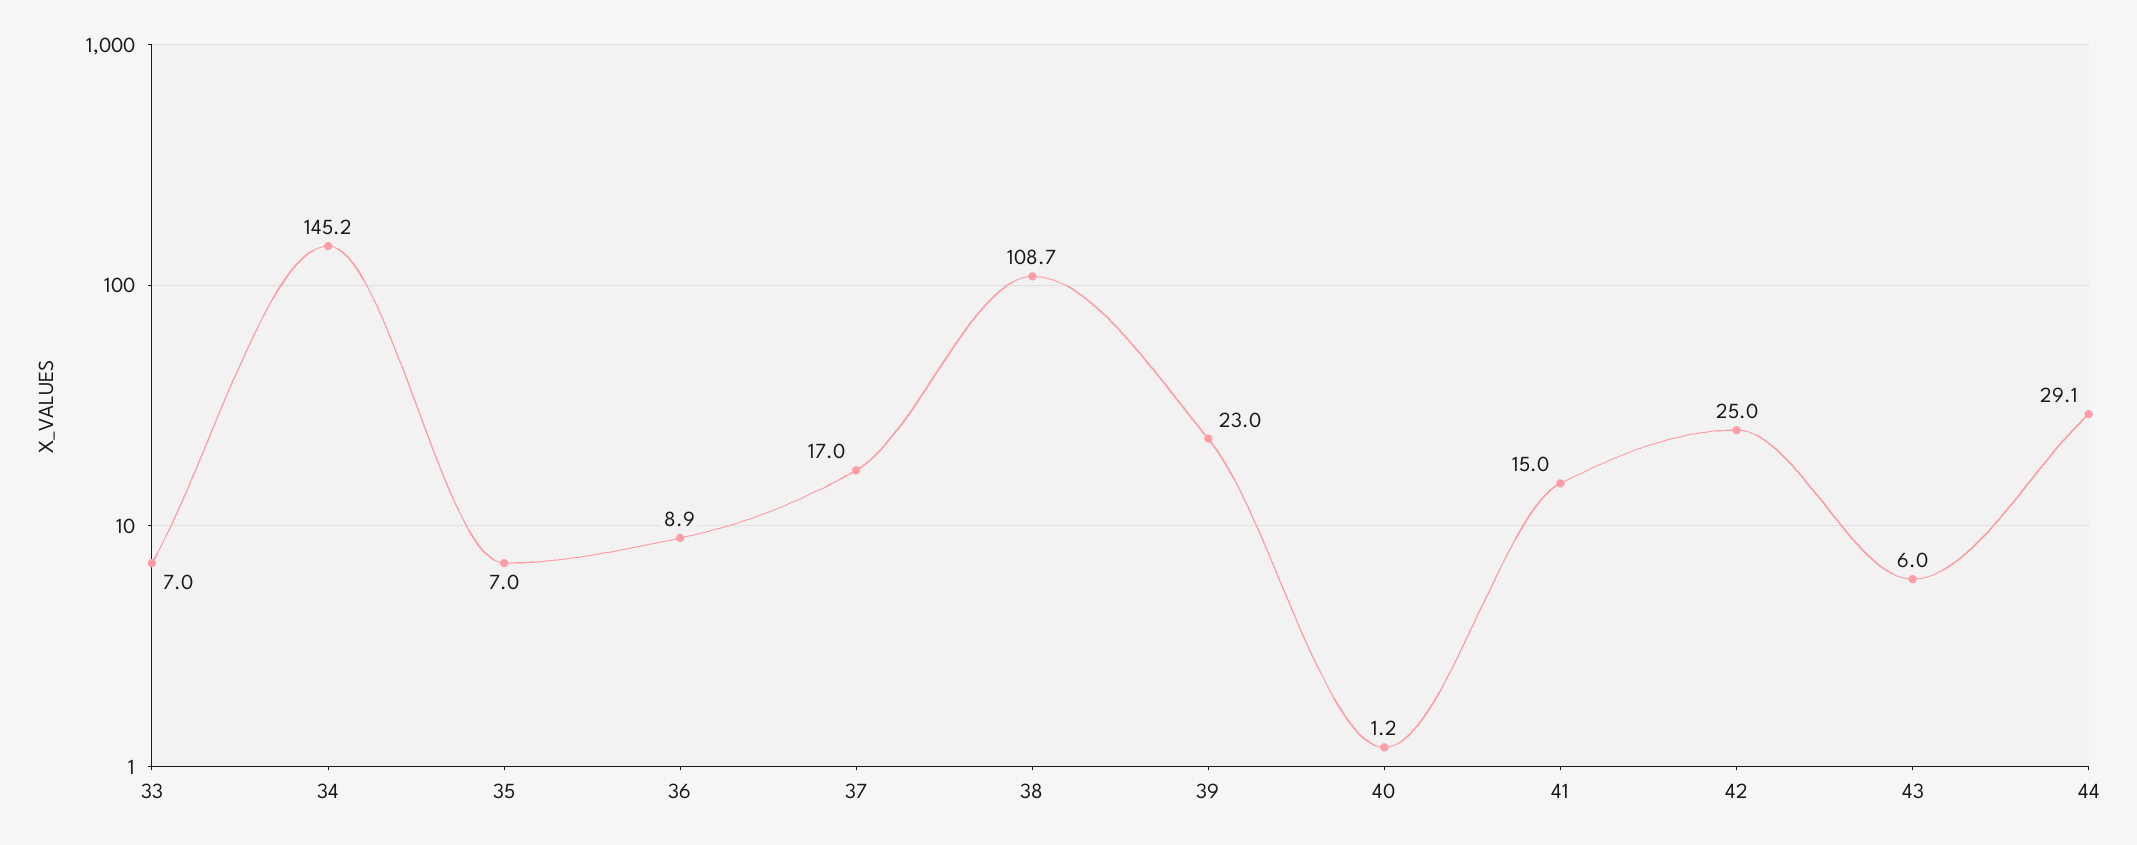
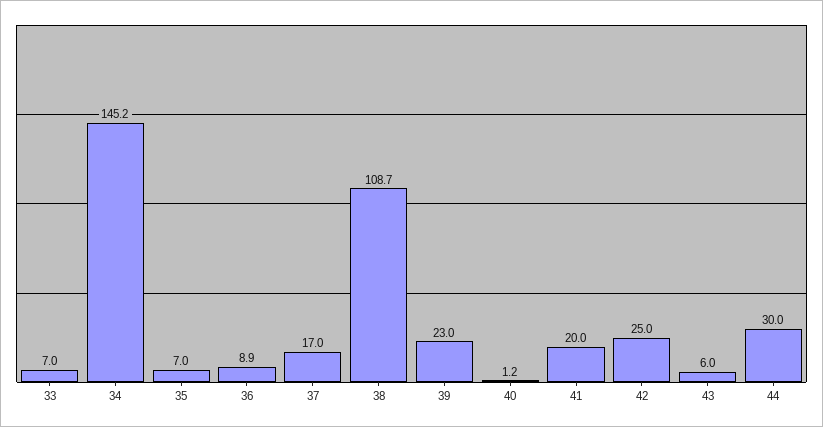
41: 15 -> 20
44: 29.1 -> 30

